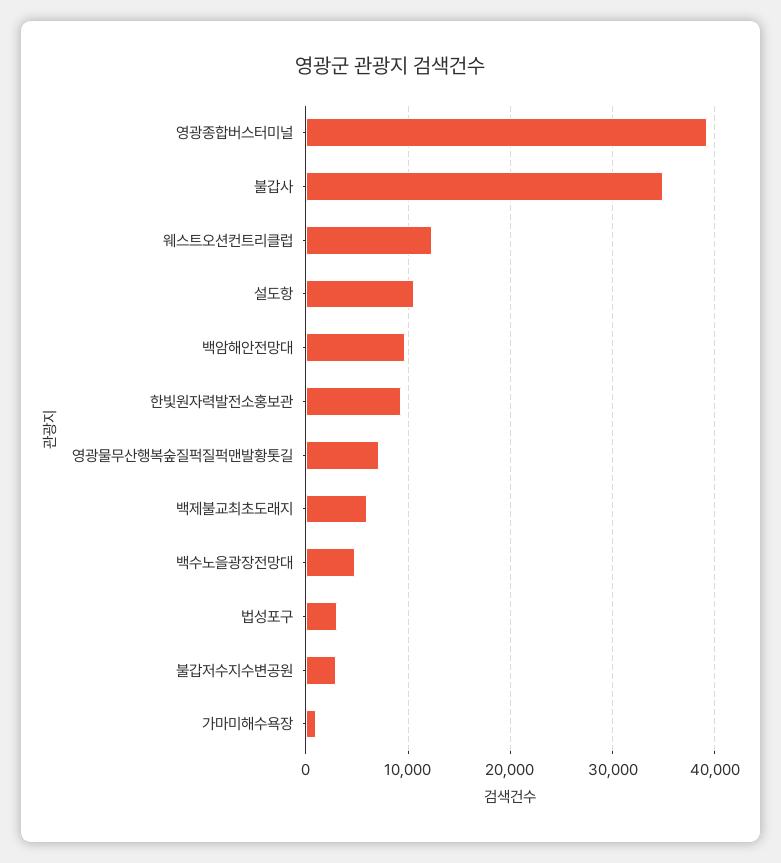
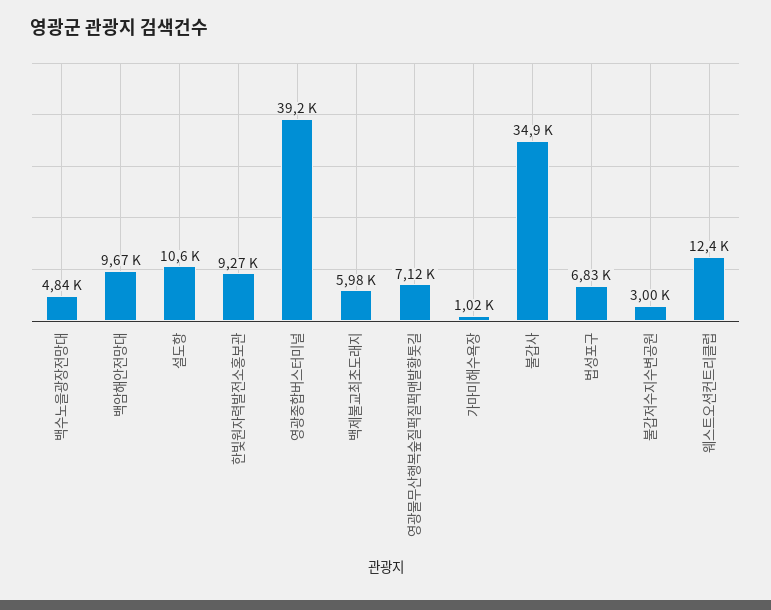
법성포구: 3000 -> 6830

